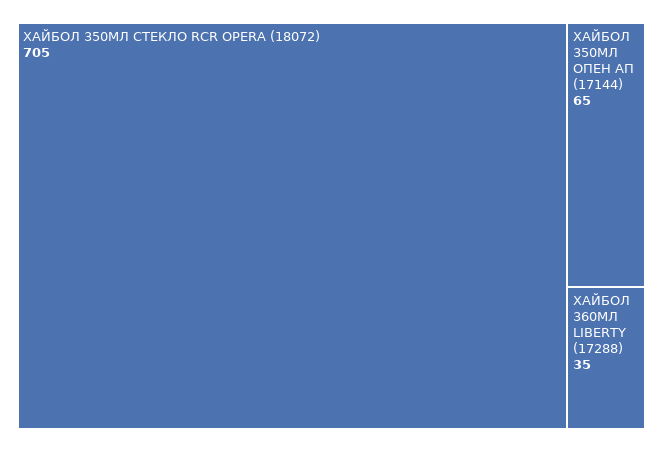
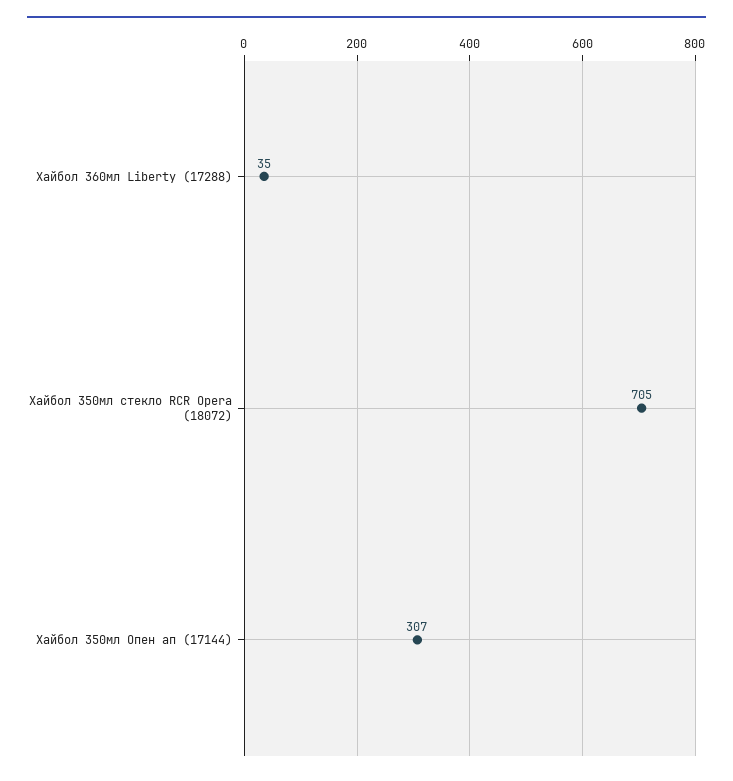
ХАЙБОЛ 350МЛ ОПЕН АП (17144): 65 -> 307

